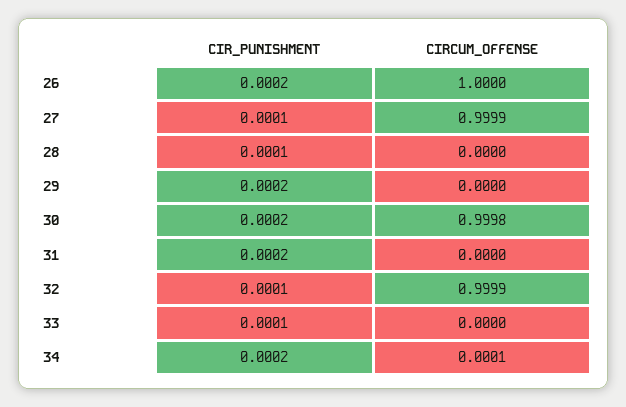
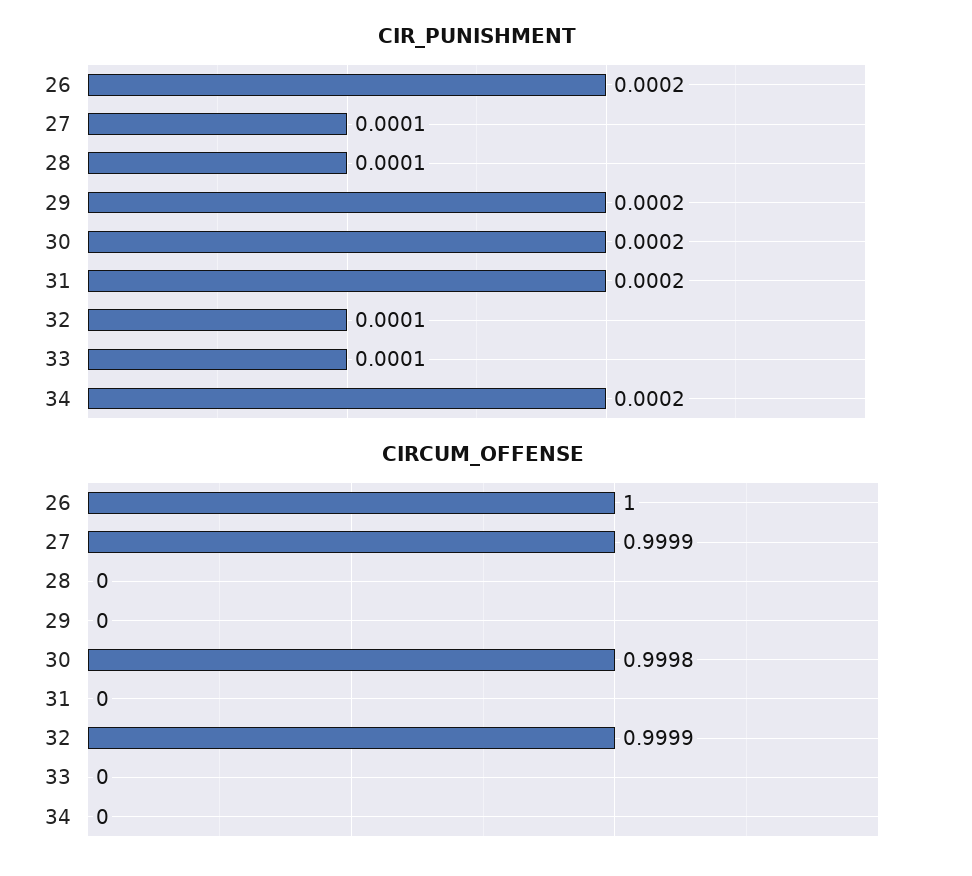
CIRCUM_OFFENSE, 34: 0.0001 -> 0

